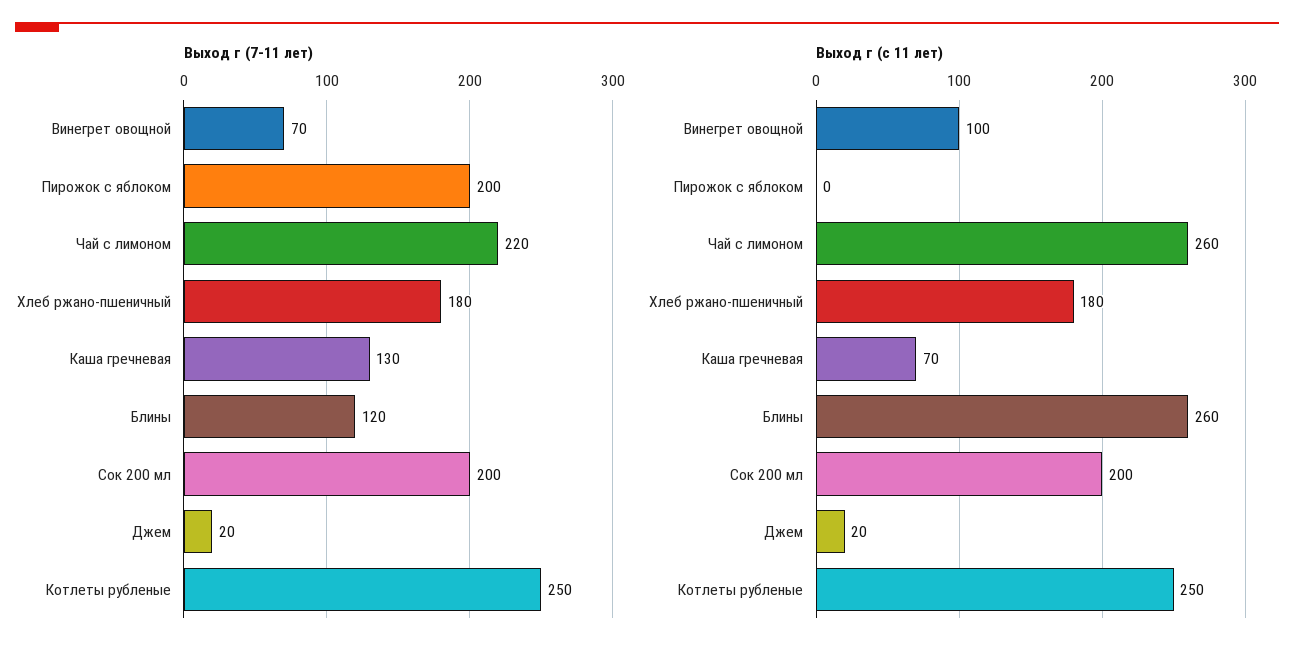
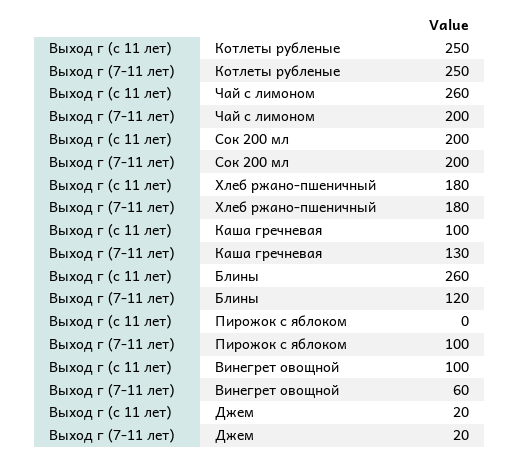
Выход г (7-11 лет), Винегрет овощной: 70 -> 60
Выход г (7-11 лет), Пирожок с яблоком: 200 -> 100
Выход г (7-11 лет), Чай с лимоном: 220 -> 200
Выход г (с 11 лет), Каша гречневая: 70 -> 100

